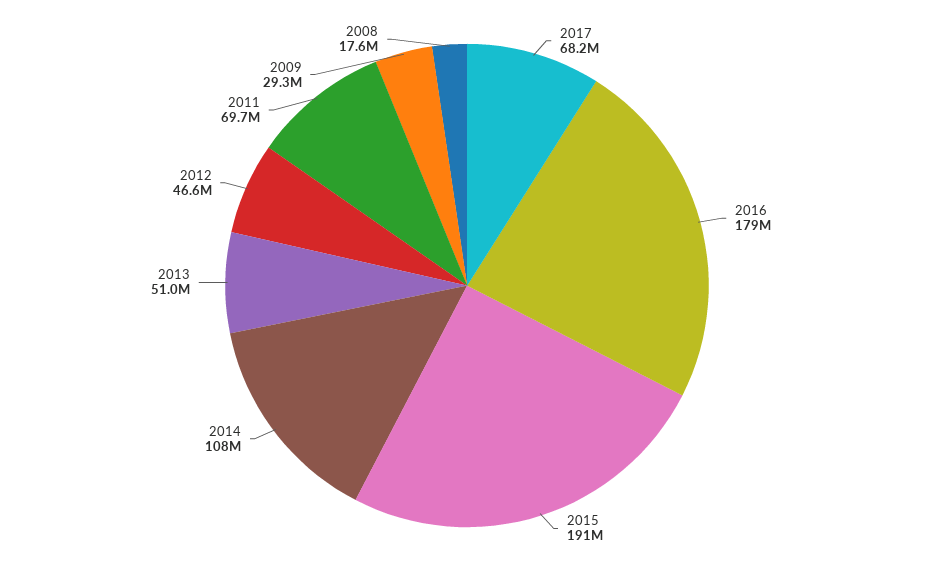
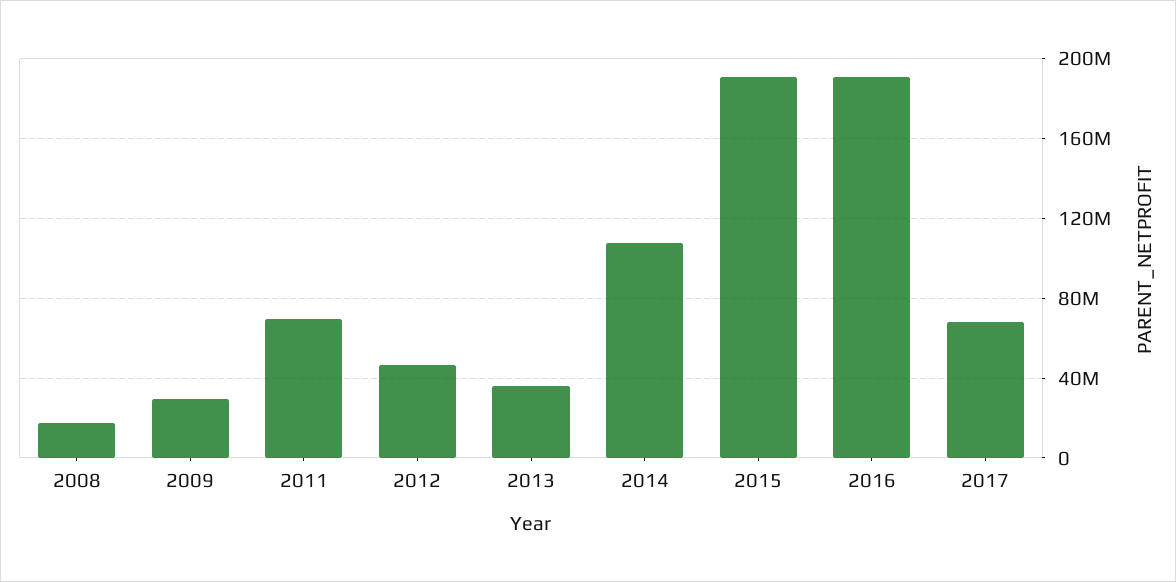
2016: 179000000 -> 190000000
2013: 51000000 -> 35000000

